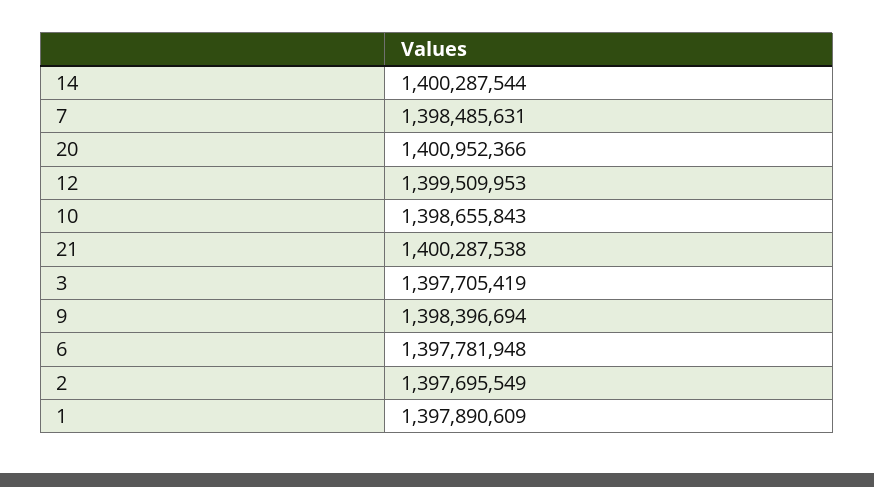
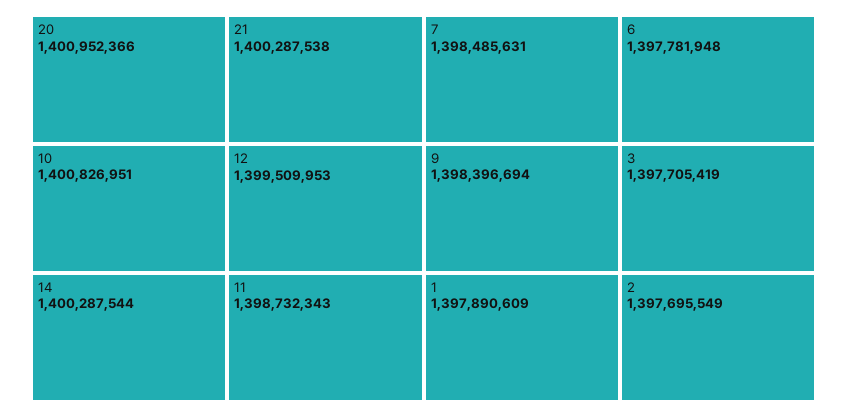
10: 1398655843 -> 1400826951
11: none -> 1398732343

